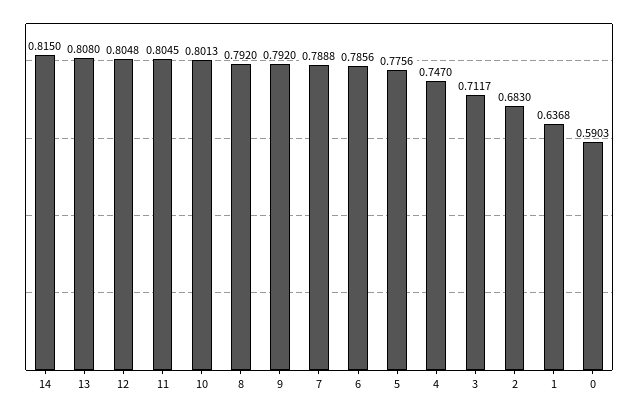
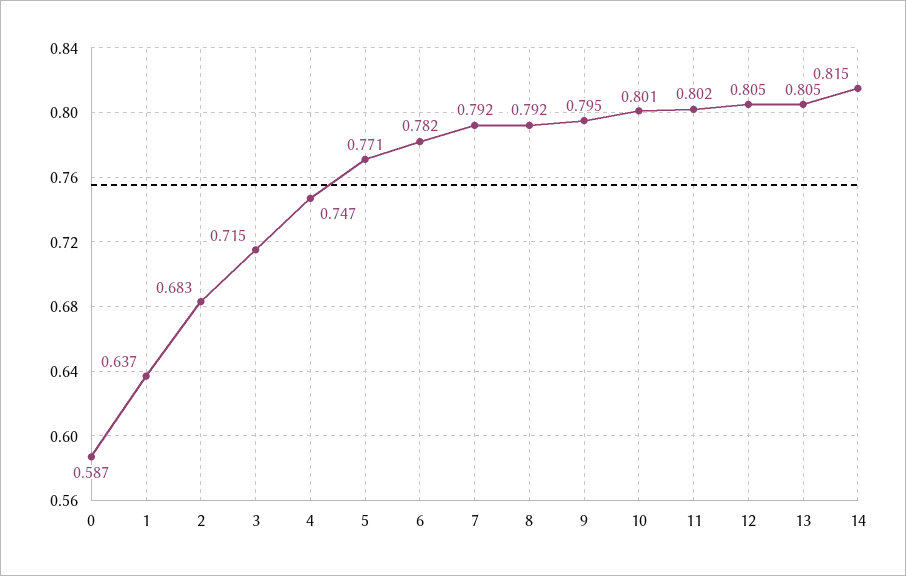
13: 0.808 -> 0.805
11: 0.8045 -> 0.802
9: 0.792 -> 0.795
7: 0.7888 -> 0.792
6: 0.7856 -> 0.782
5: 0.7756 -> 0.771
3: 0.7117 -> 0.715
0: 0.5903 -> 0.587

